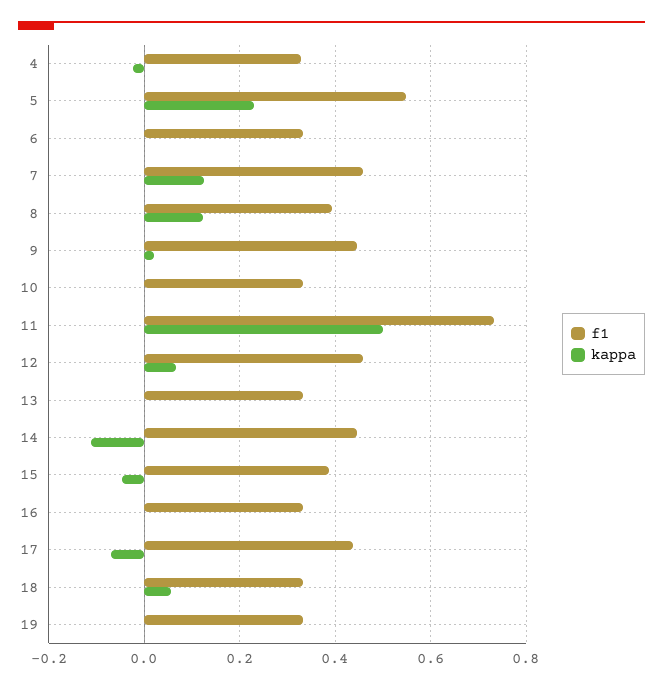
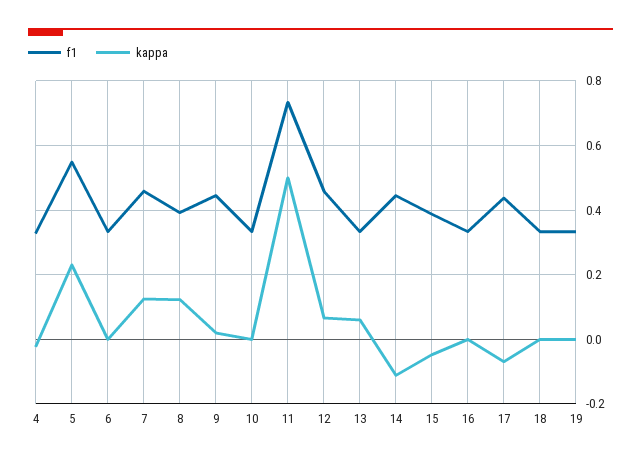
kappa, 13: 0 -> 0.06
kappa, 18: 0.06 -> 0

